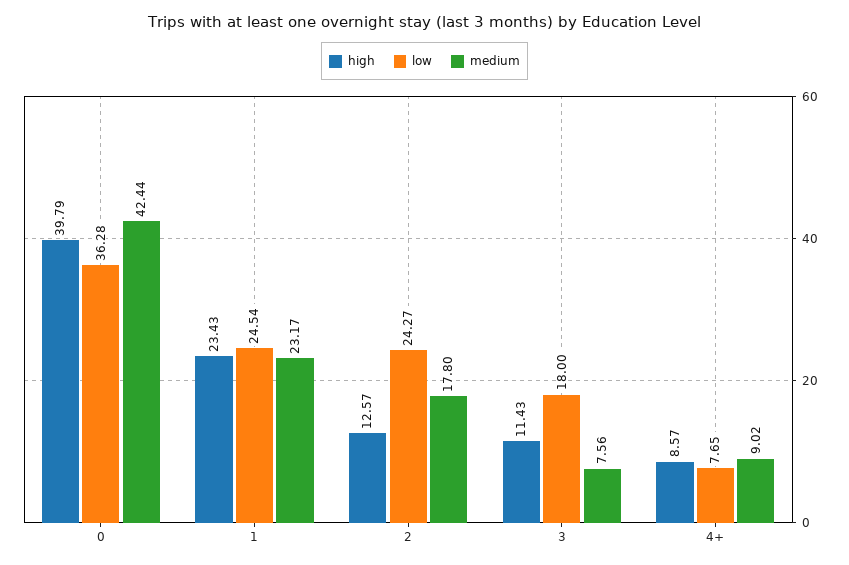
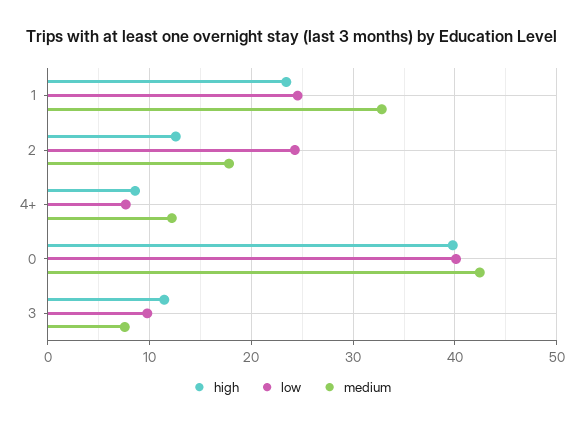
low, 0: 36.28 -> 40
medium, 1: 23.17 -> 33
low, 3: 18 -> 10
medium, 4+: 9.02 -> 12

